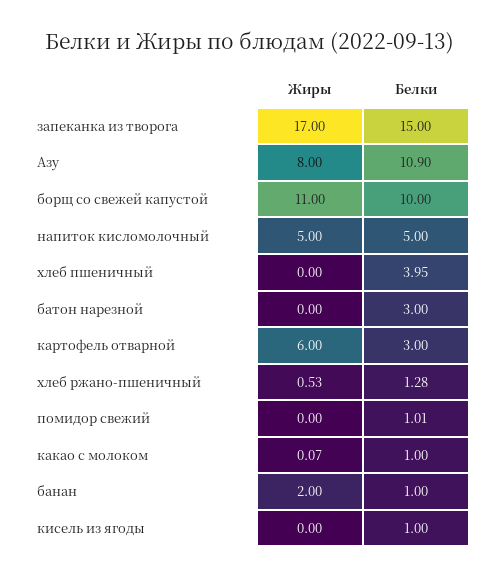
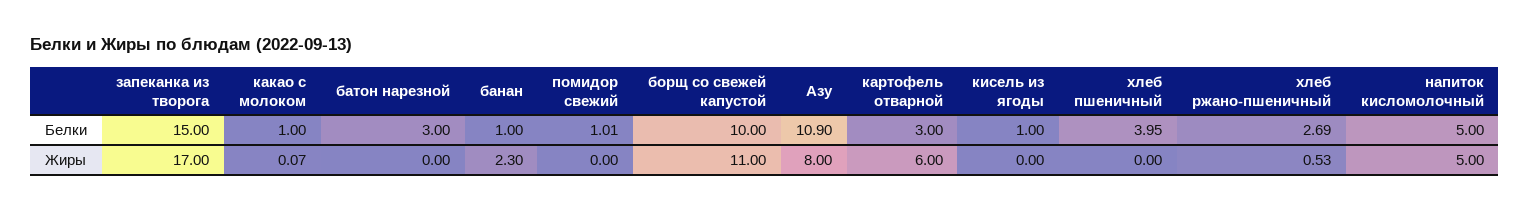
Белки, хлеб ржано-пшеничный: 1.28 -> 2.69
Жиры, банан: 2 -> 2.3

